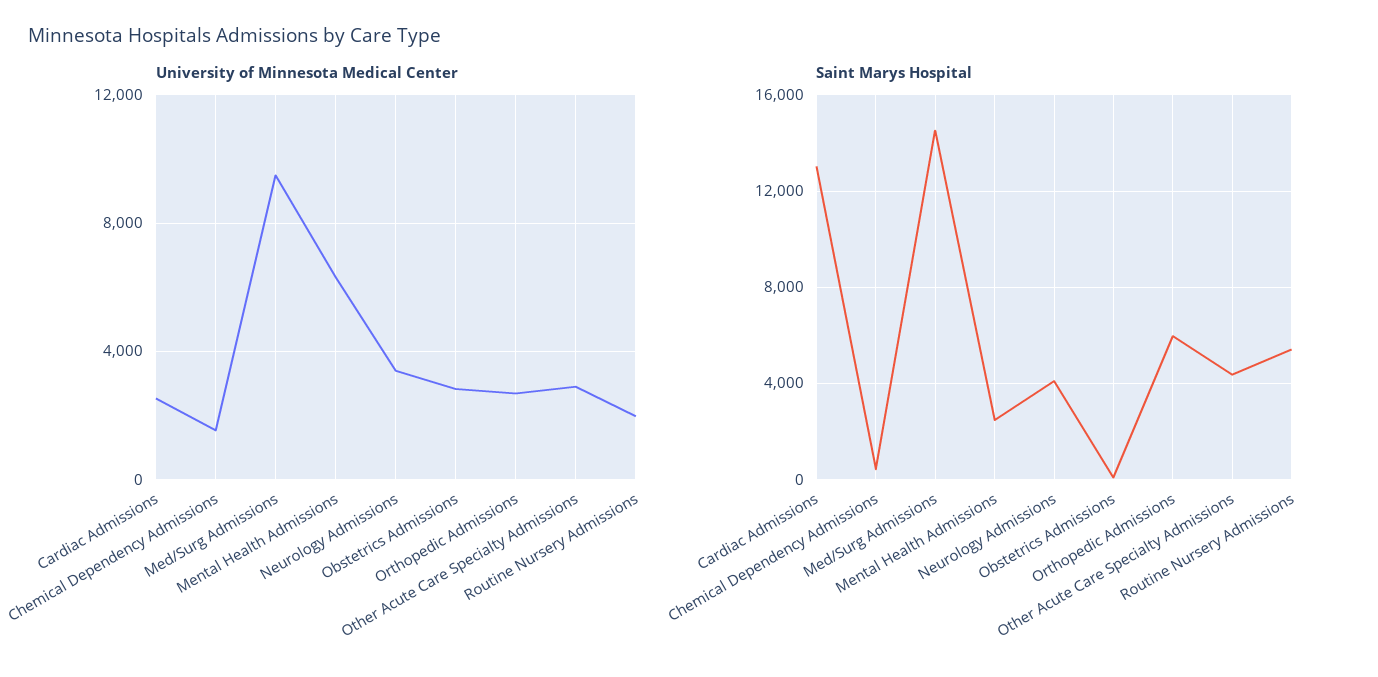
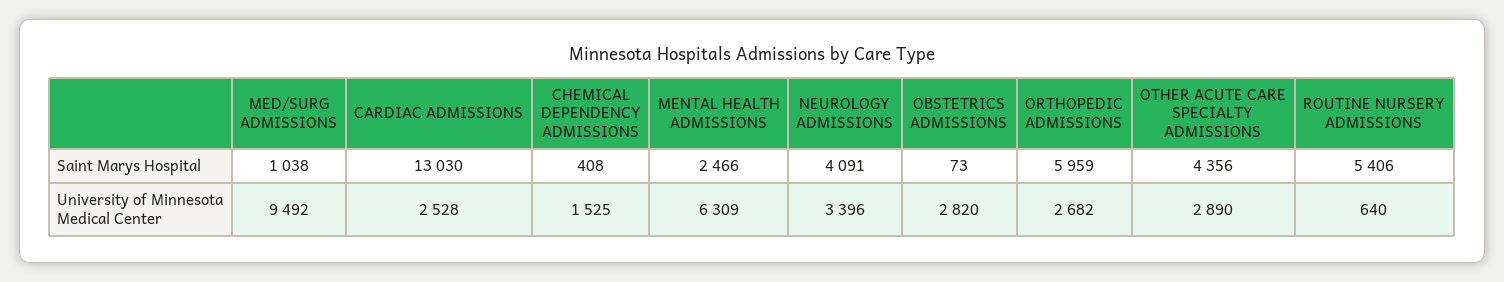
University of Minnesota Medical Center, Routine Nursery Admissions: 2000 -> 640
Saint Marys Hospital, Med/Surg Admissions: 14500 -> 1038

